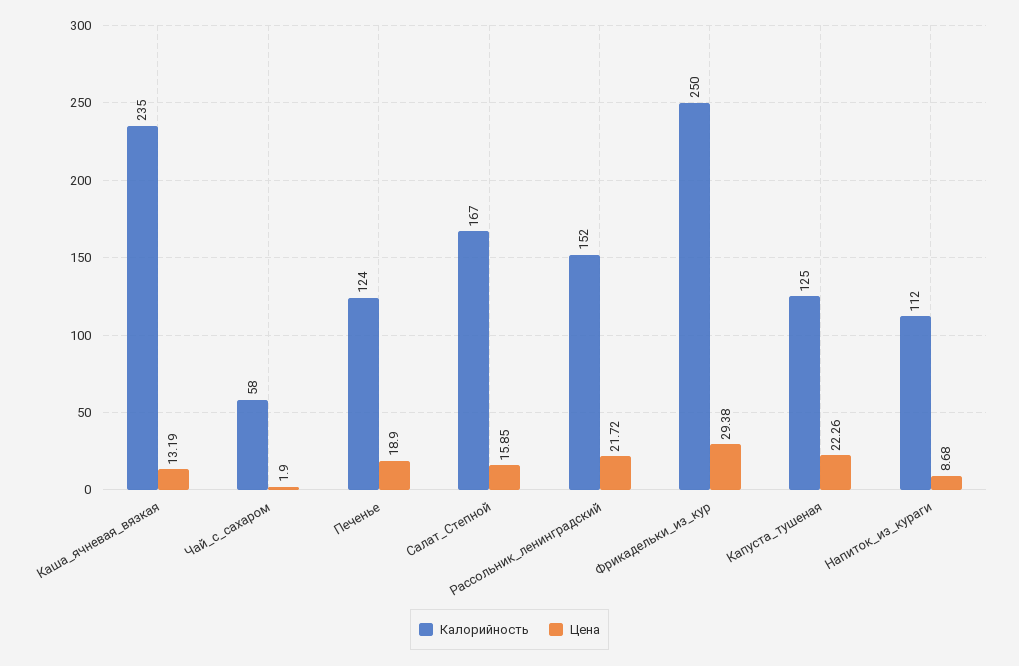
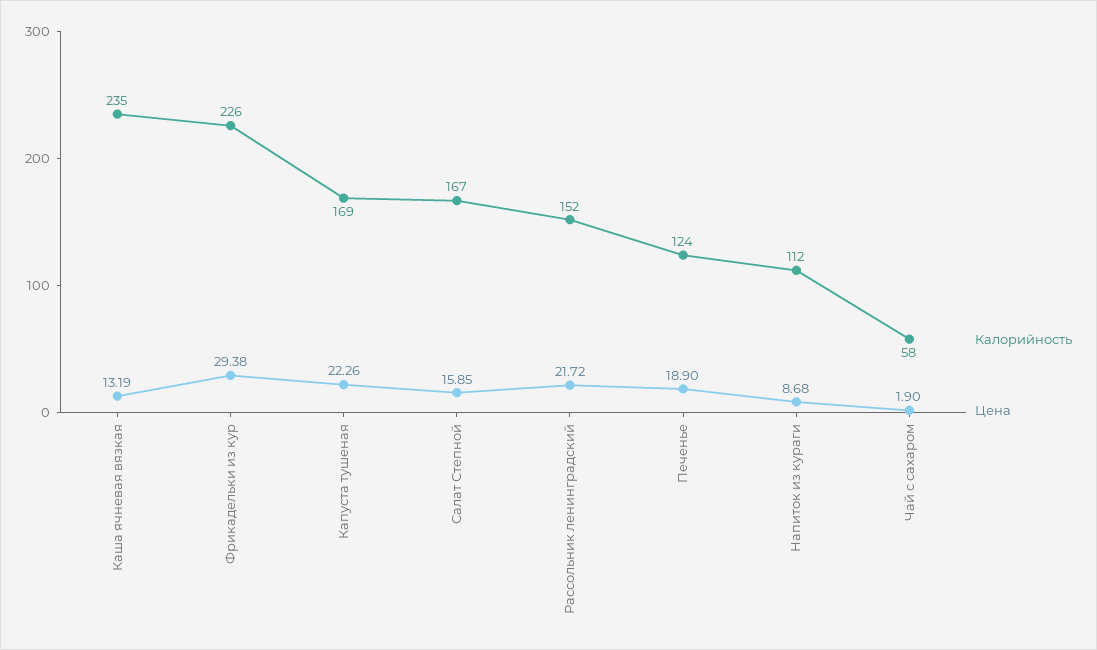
Калорийность, Фрикадельки_из_кур: 250 -> 226
Калорийность, Капуста_тушеная: 125 -> 169

